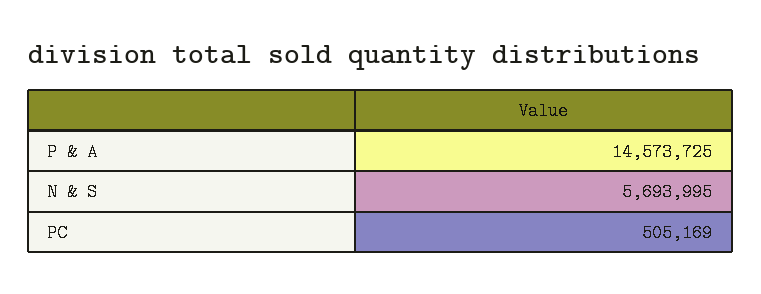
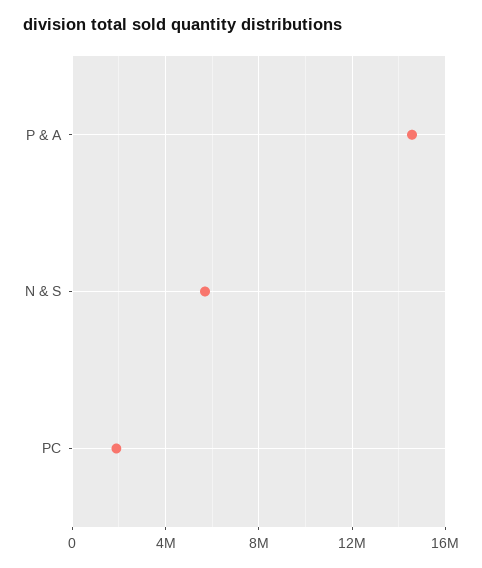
PC: 505169 -> 2000000

